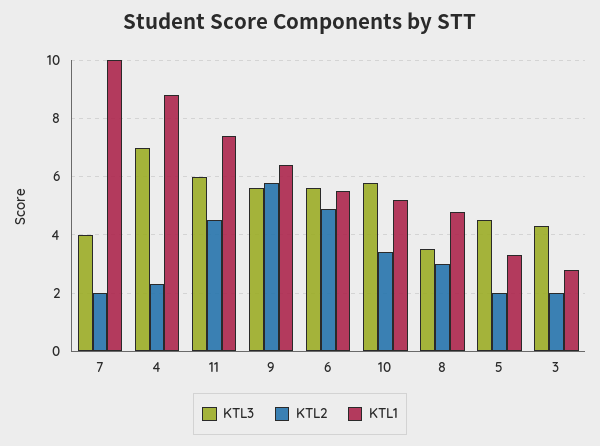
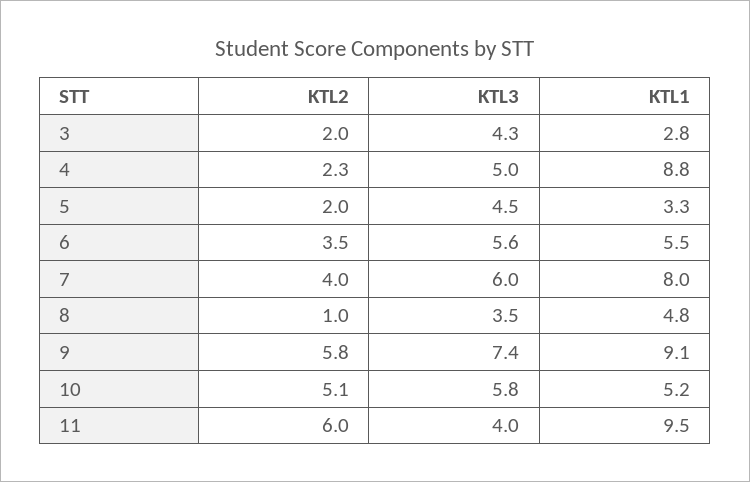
KTL3, 7: 4 -> 6
KTL2, 7: 2 -> 4
KTL1, 7: 10 -> 8
KTL3, 4: 7 -> 5
KTL3, 11: 6 -> 4
KTL2, 11: 4.5 -> 6
KTL1, 11: 7.5 -> 9.5
KTL3, 9: 5.5 -> 7.4
KTL1, 9: 6.5 -> 9.1
KTL2, 6: 5 -> 3.5
KTL2, 10: 3.5 -> 5.1
KTL2, 8: 3 -> 1

